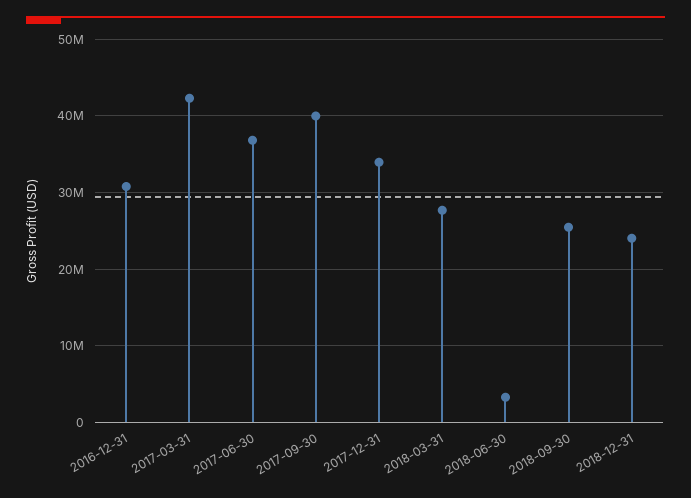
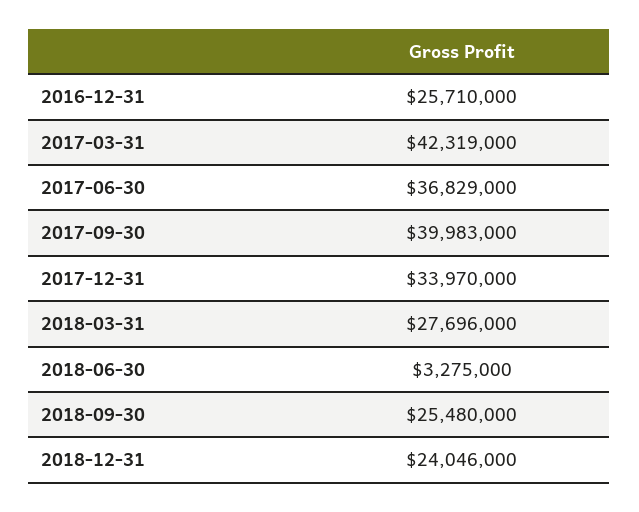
2016-12-31: 31000000 -> 25710000

